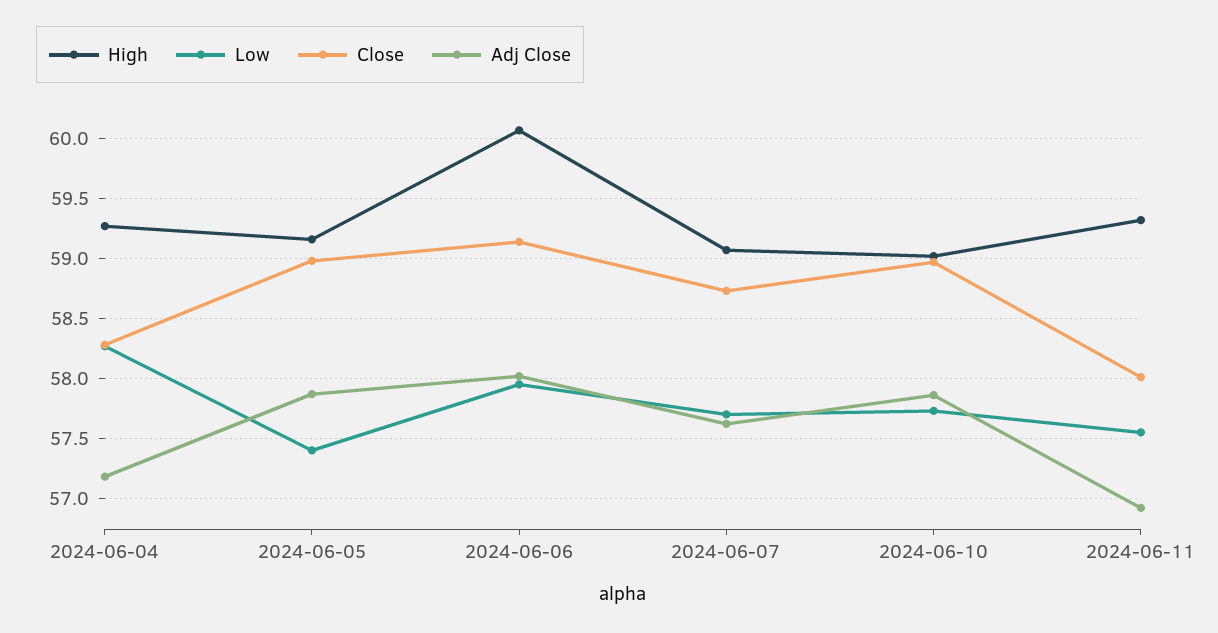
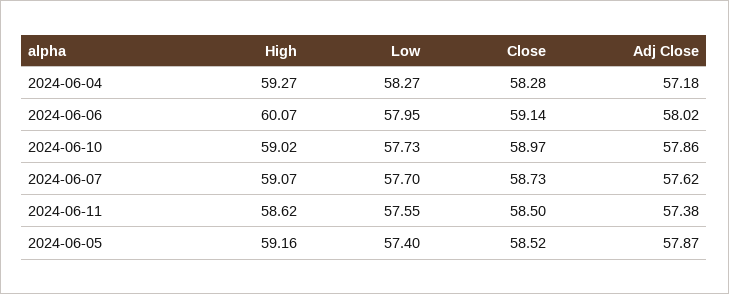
Close, 2024-06-05: 59 -> 58.52
High, 2024-06-11: 59.3 -> 58.62
Close, 2024-06-11: 58 -> 58.5
Adj Close, 2024-06-11: 56.9 -> 57.38

